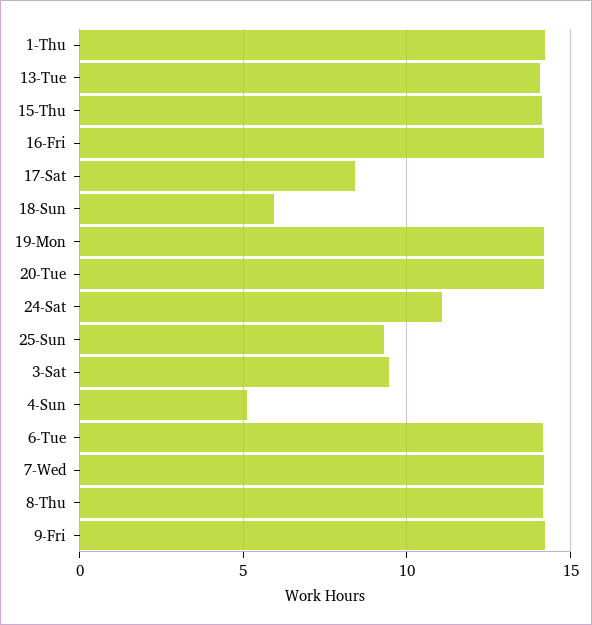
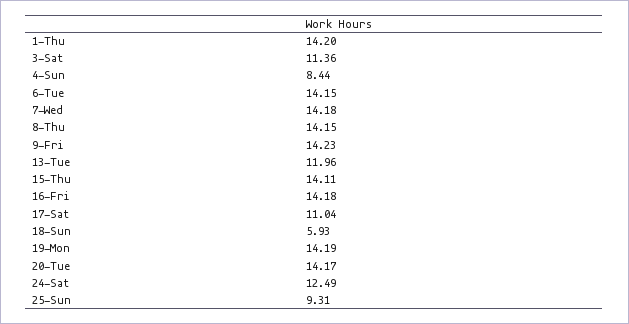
13-Tue: 14 -> 11.96
17-Sat: 8.5 -> 11.04
24-Sat: 11 -> 12.49
3-Sat: 9.5 -> 11.36
4-Sun: 5 -> 8.44

